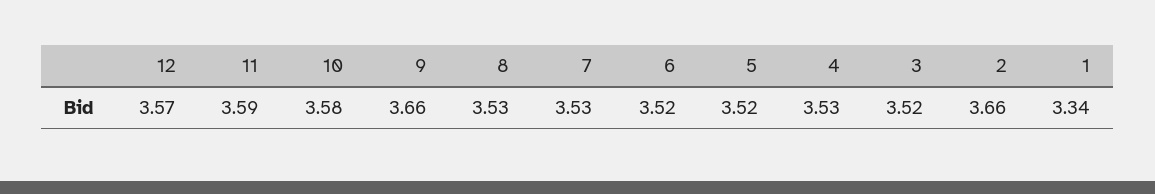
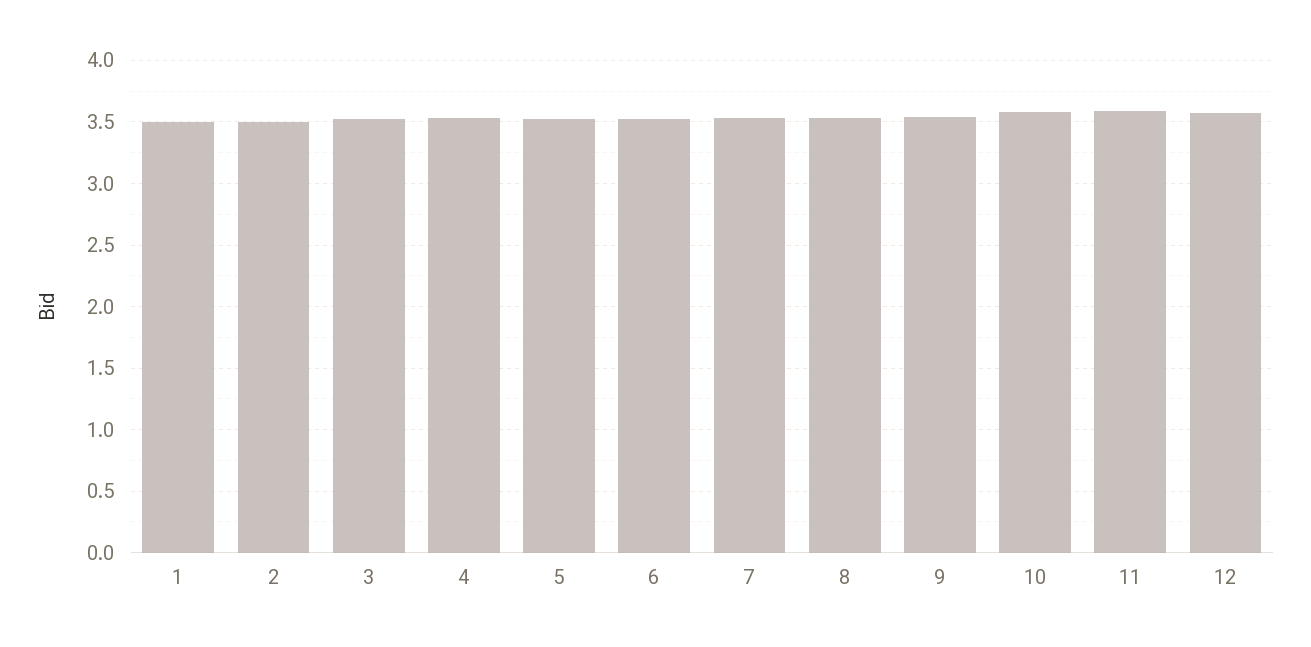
9: 3.66 -> 3.55
2: 3.66 -> 3.5
1: 3.34 -> 3.5

